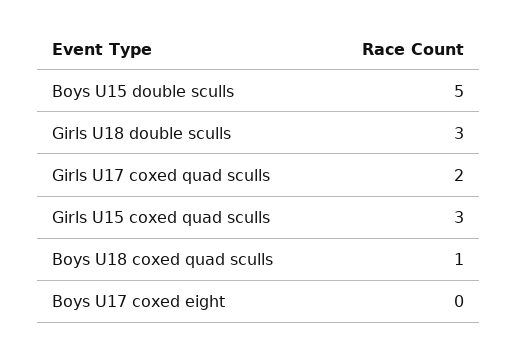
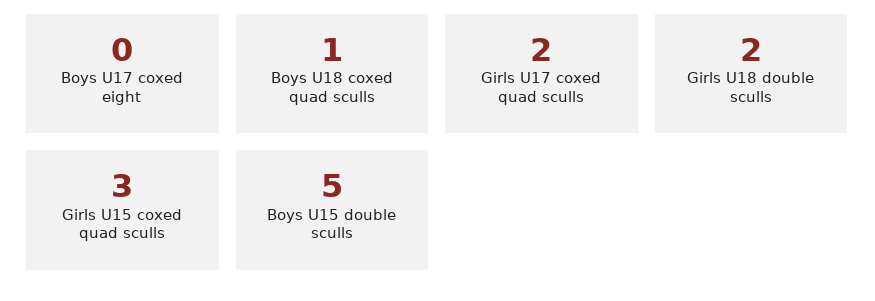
Girls U18 double sculls: 3 -> 2

